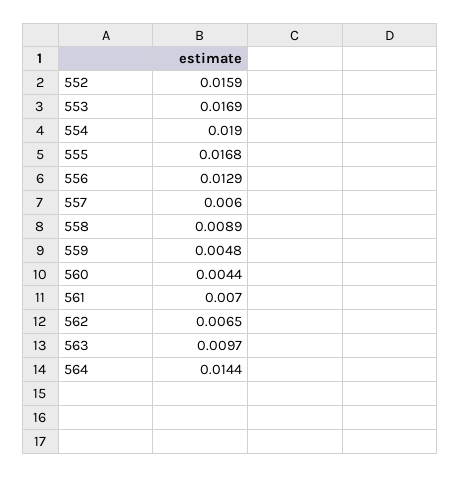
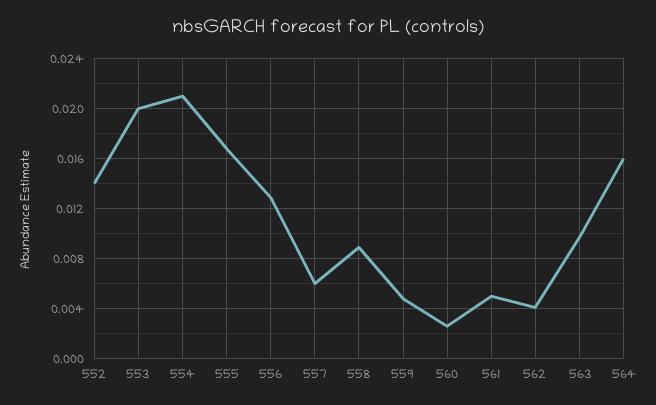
552: 0.0159 -> 0.014
553: 0.0169 -> 0.02
554: 0.019 -> 0.021
560: 0.0044 -> 0.0025
561: 0.007 -> 0.005
562: 0.0065 -> 0.004
564: 0.0144 -> 0.016

